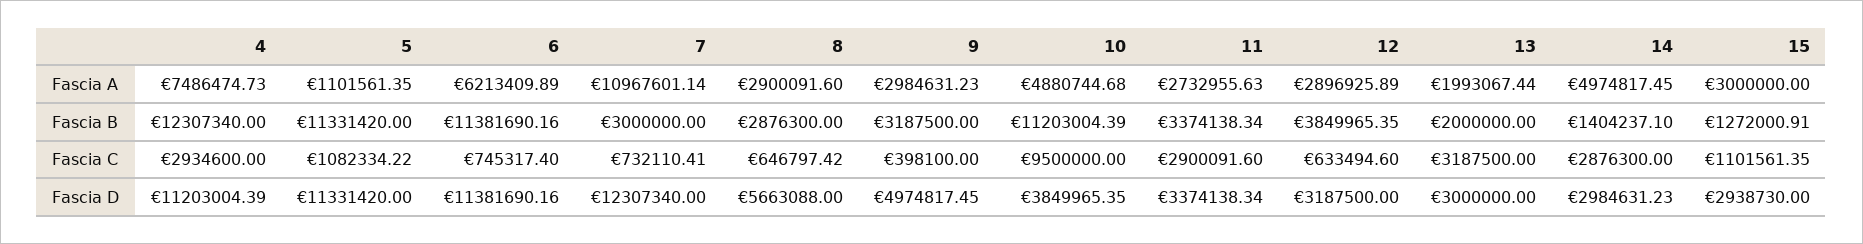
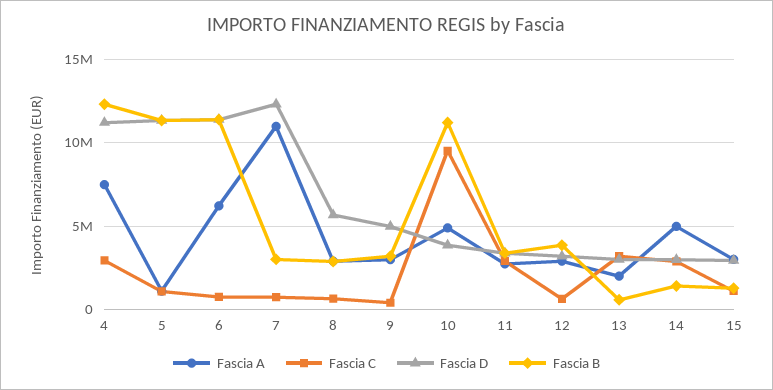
Fascia B, 13: 2000000 -> 500000

